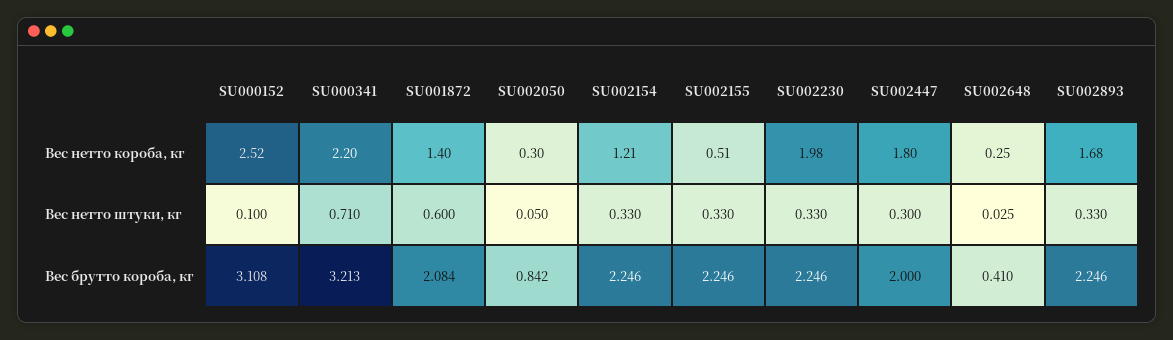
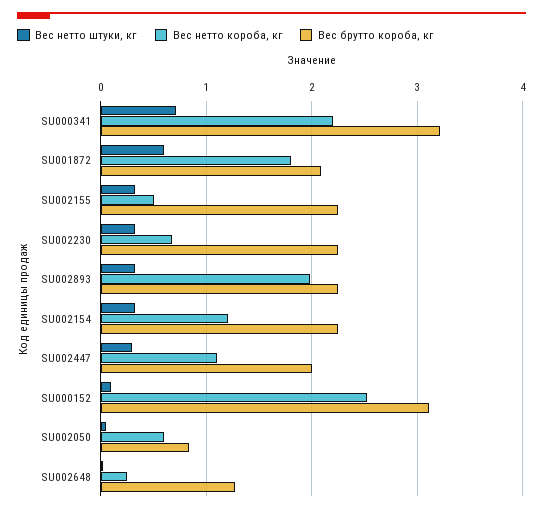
Вес нетто короба, кг, SU001872: 1.4 -> 1.8
Вес нетто короба, кг, SU002050: 0.3 -> 0.6
Вес нетто короба, кг, SU002230: 1.98 -> 0.7
Вес нетто короба, кг, SU002447: 1.8 -> 1.1
Вес нетто короба, кг, SU002893: 1.68 -> 2
Вес брутто короба, кг, SU002648: 0.41 -> 1.3

